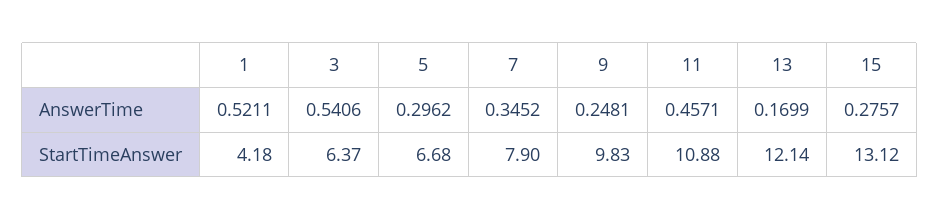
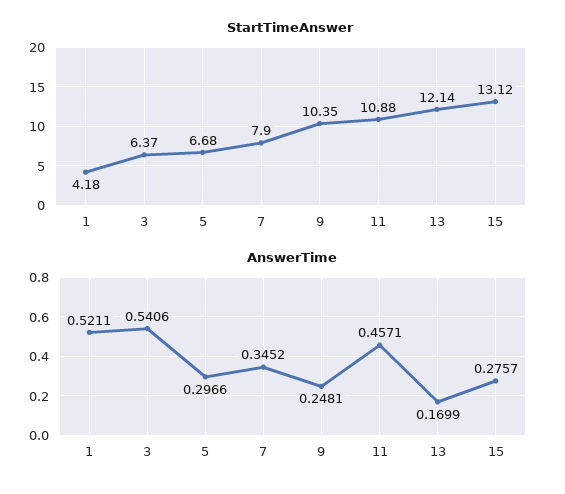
AnswerTime, 5: 0.2962 -> 0.2966
StartTimeAnswer, 9: 9.83 -> 10.35

